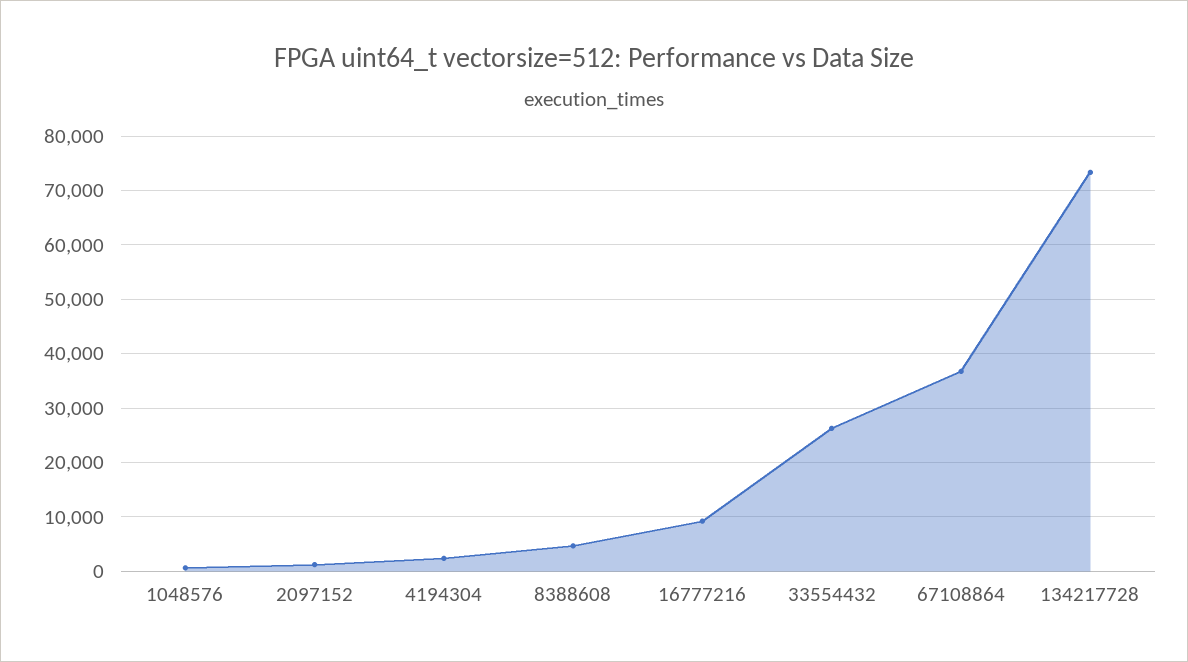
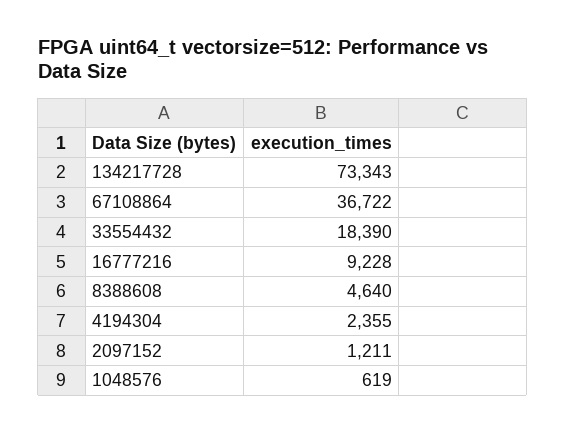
33554432: 26000 -> 18390

